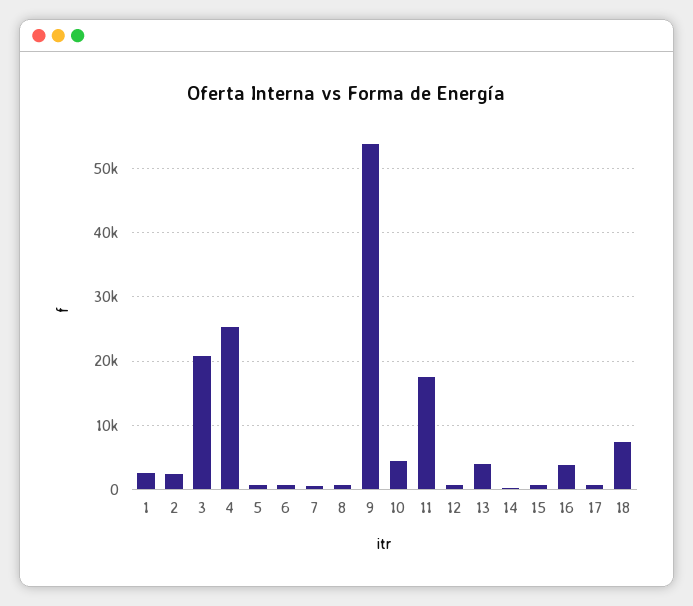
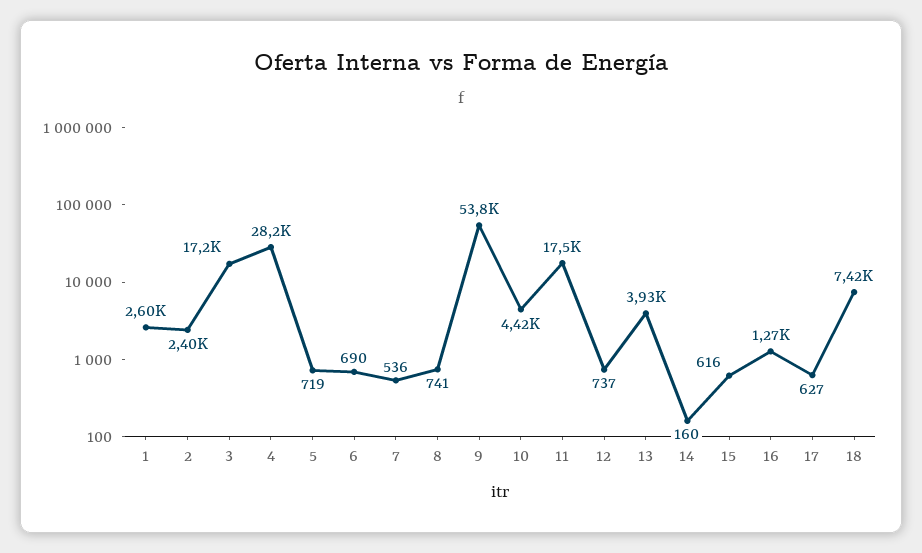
3: 21000 -> 17200
4: 25000 -> 28200
16: 4000 -> 1270

